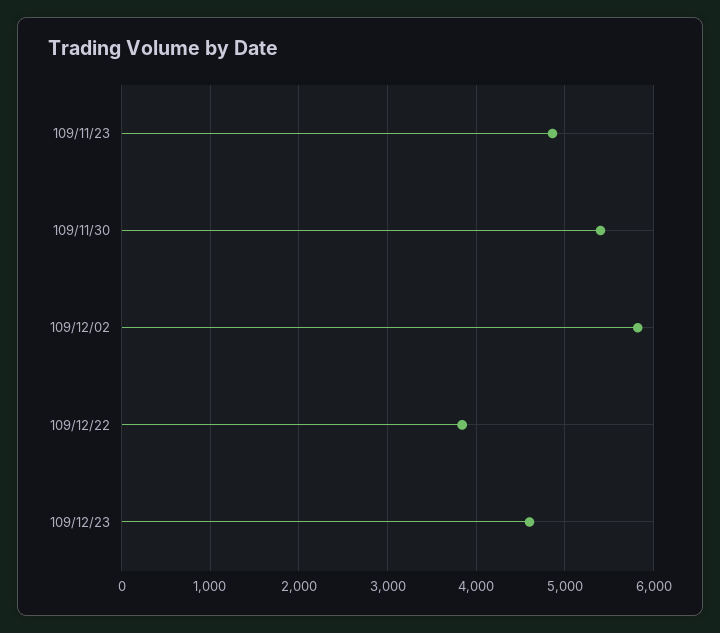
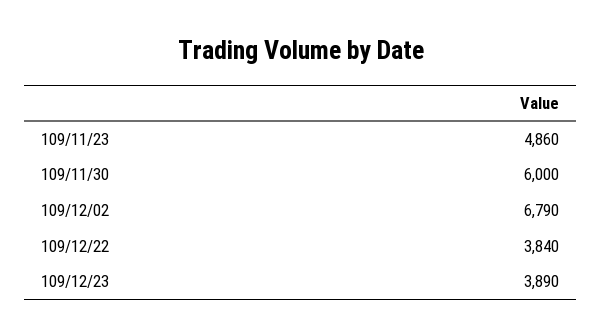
109/11/30: 5400 -> 6000
109/12/02: 5800 -> 6790
109/12/23: 4600 -> 3890

